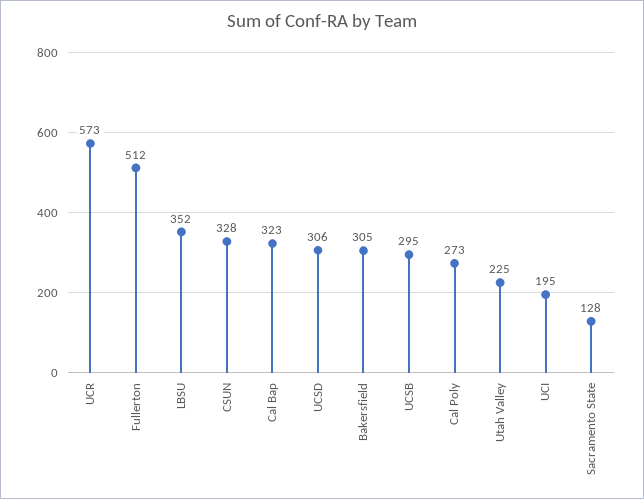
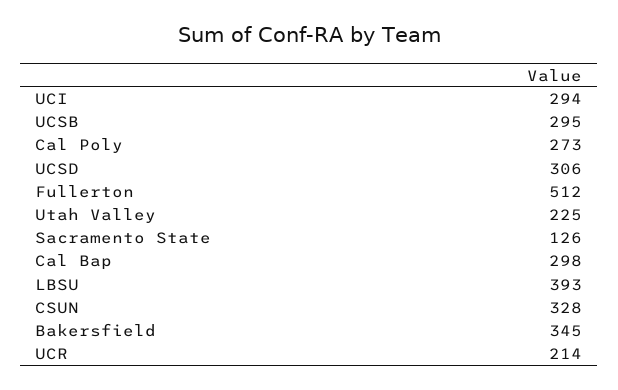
UCR: 573 -> 214
LBSU: 352 -> 393
Cal Bap: 323 -> 298
Bakersfield: 305 -> 345
UCI: 195 -> 294
Sacramento State: 128 -> 126

